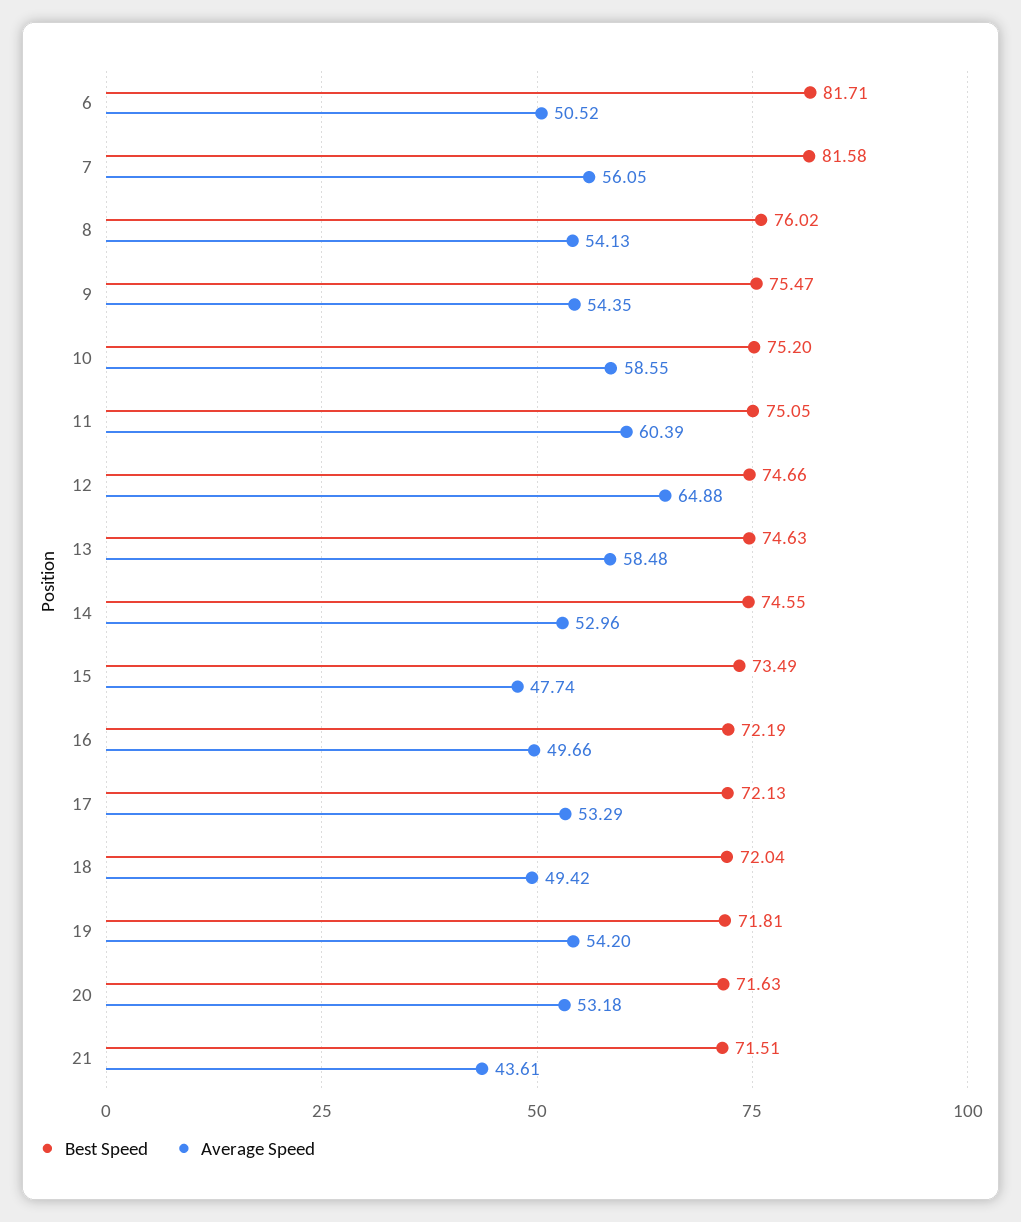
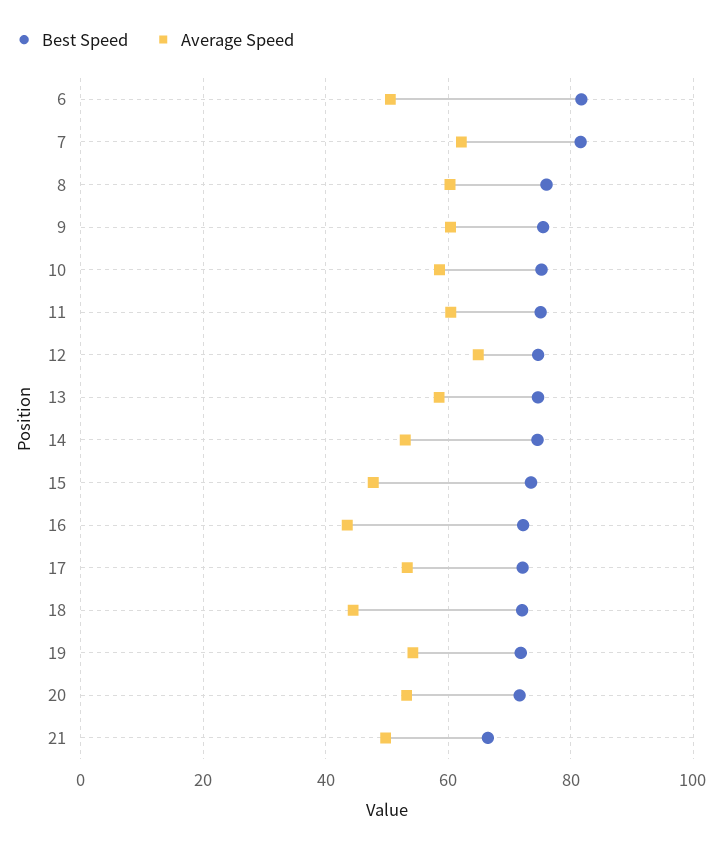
Average Speed, 7: 56.05 -> 62
Average Speed, 8: 54.13 -> 60
Average Speed, 9: 54.35 -> 60
Average Speed, 16: 49.66 -> 44
Average Speed, 18: 49.42 -> 44
Best Speed, 21: 71.51 -> 66
Average Speed, 21: 43.61 -> 50

